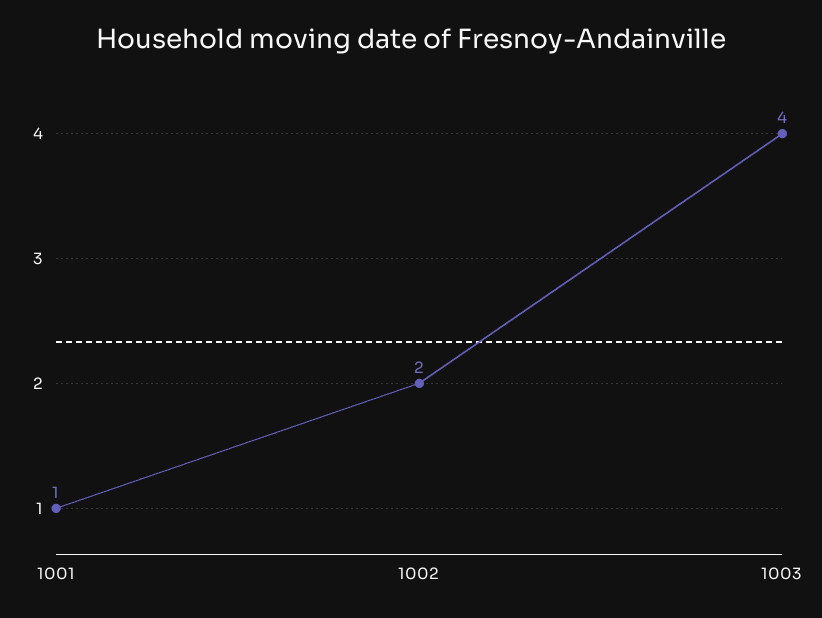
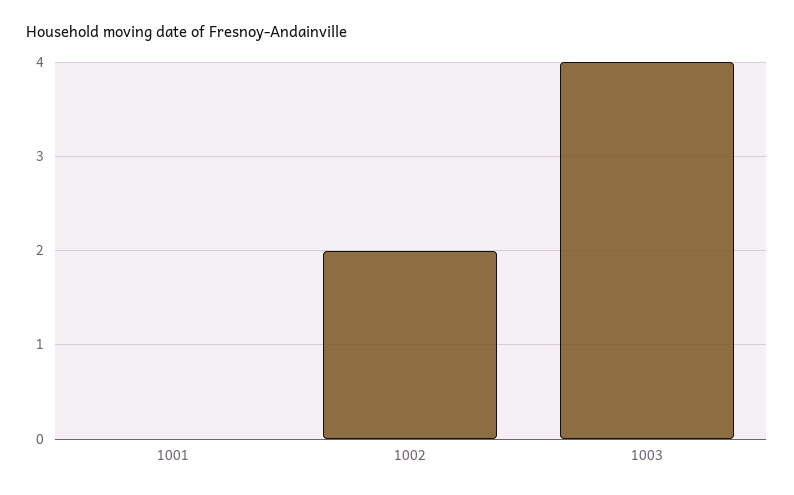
1001: 1 -> 0

